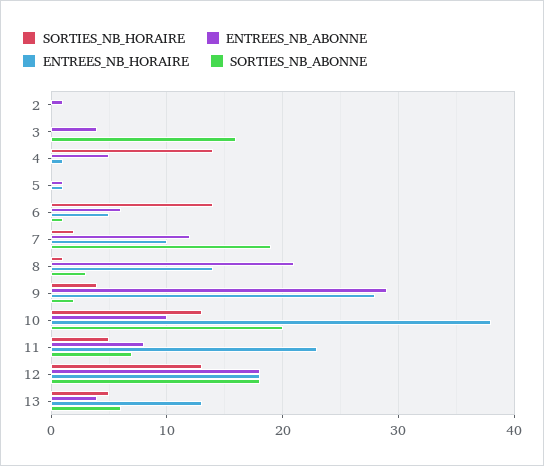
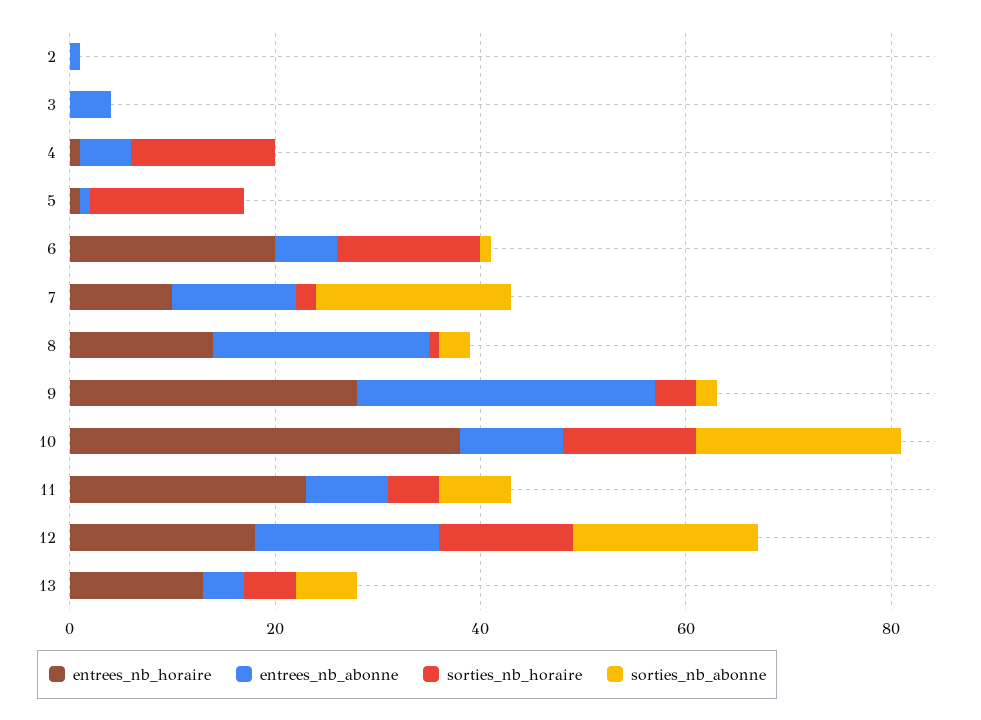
SORTIES_NB_ABONNE, 3: 16 -> 0
SORTIES_NB_HORAIRE, 5: 0 -> 15
ENTREES_NB_HORAIRE, 6: 5 -> 20

